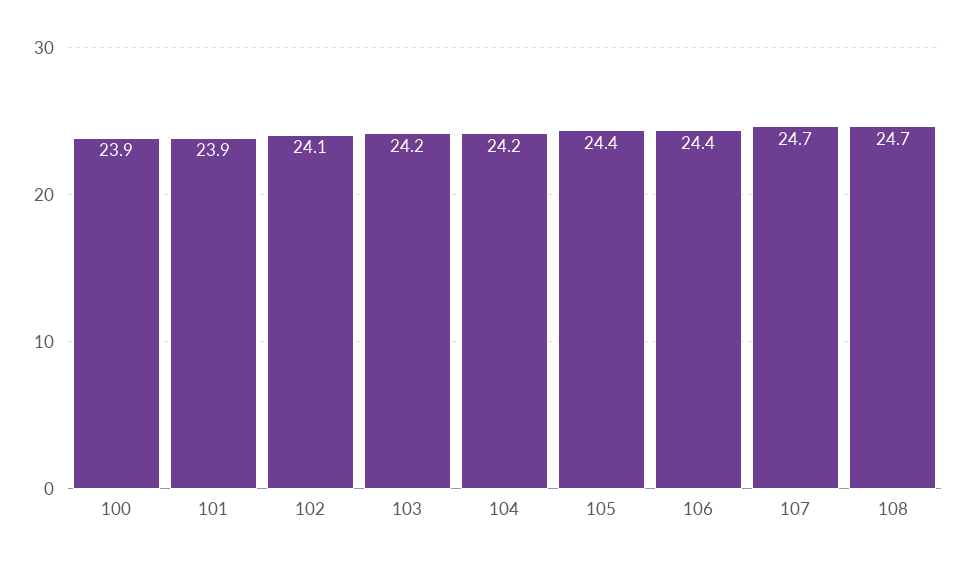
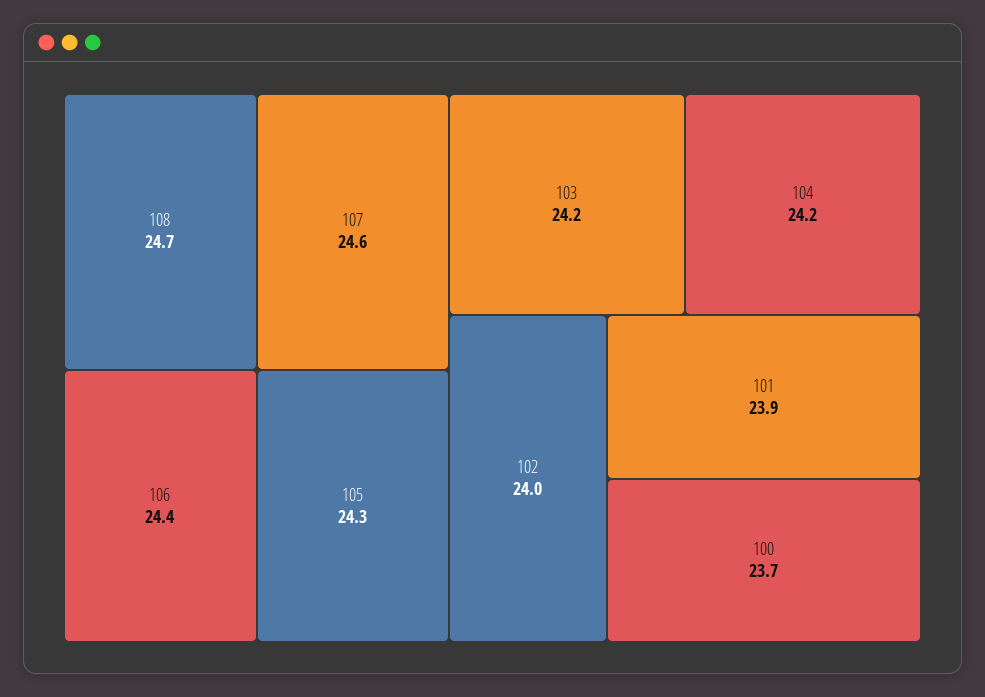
100: 23.9 -> 23.7
102: 24.1 -> 24
105: 24.4 -> 24.3
107: 24.7 -> 24.6

